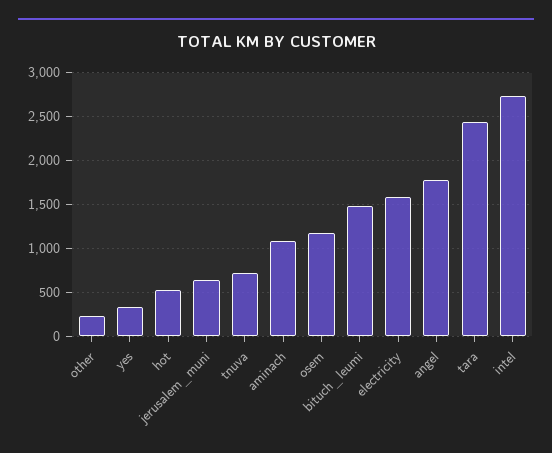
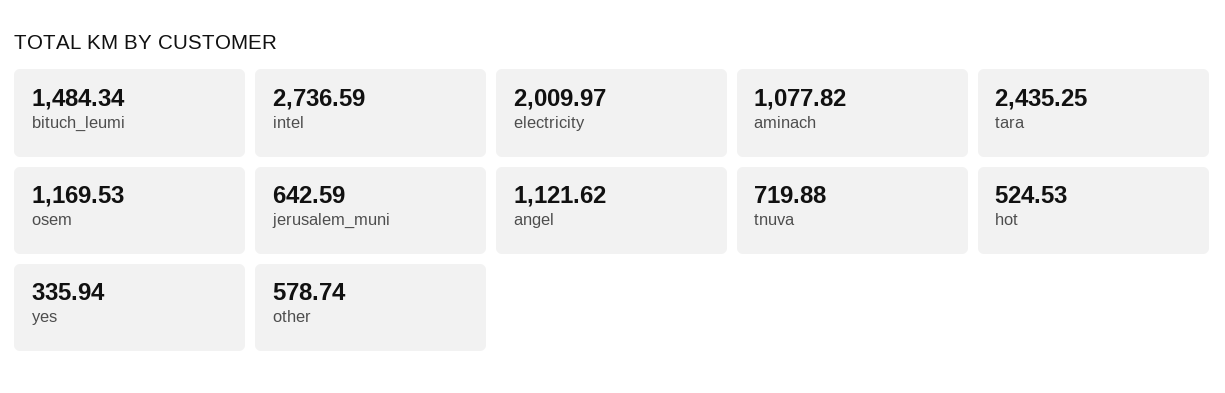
other: 200 -> 578.74
electricity: 1600 -> 2009.97
angel: 1800 -> 1121.62

